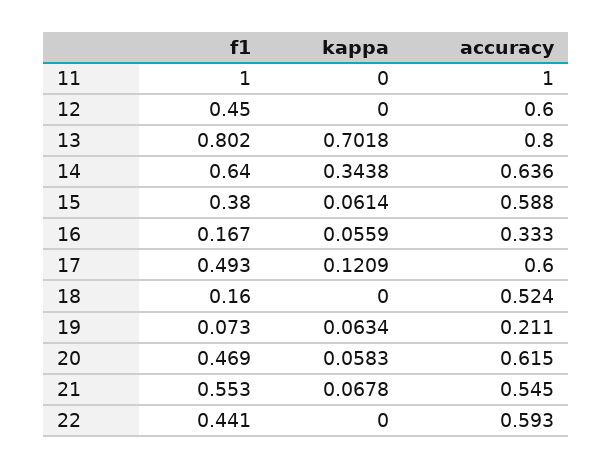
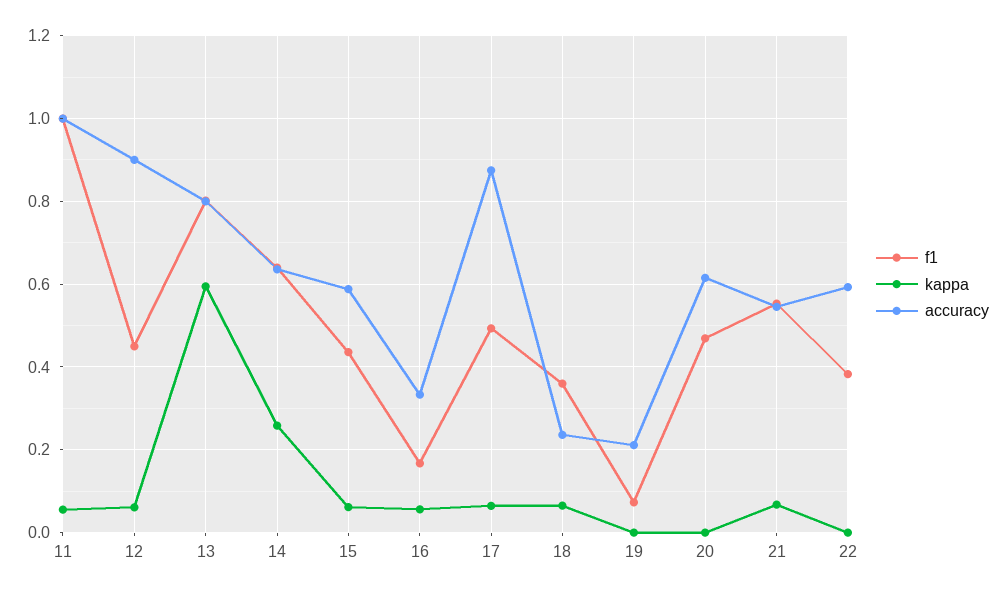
kappa, 11: 0 -> 0.06
kappa, 12: 0 -> 0.06
accuracy, 12: 0.6 -> 0.9
kappa, 13: 0.7018 -> 0.6
kappa, 14: 0.3438 -> 0.26
f1, 15: 0.38 -> 0.44
kappa, 17: 0.1209 -> 0.06
accuracy, 17: 0.6 -> 0.88
f1, 18: 0.16 -> 0.36
kappa, 18: 0 -> 0.06
accuracy, 18: 0.524 -> 0.24
kappa, 19: 0.0634 -> 0
kappa, 20: 0.0583 -> 0
f1, 22: 0.441 -> 0.38

